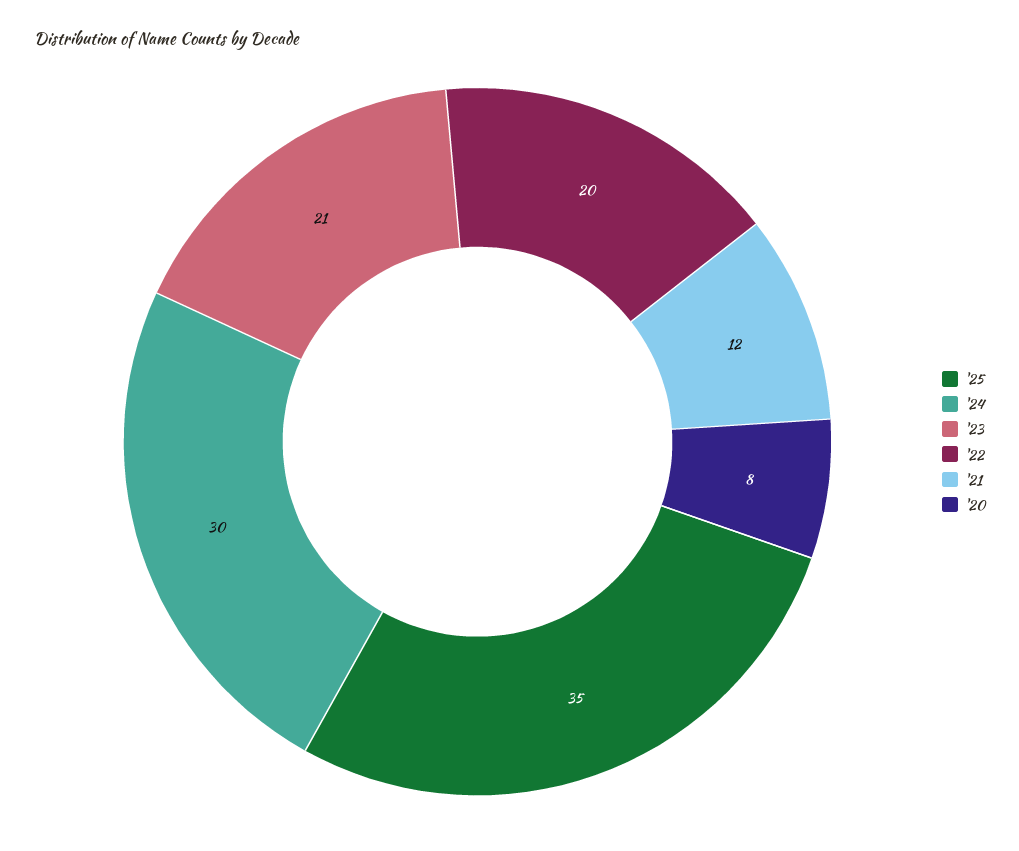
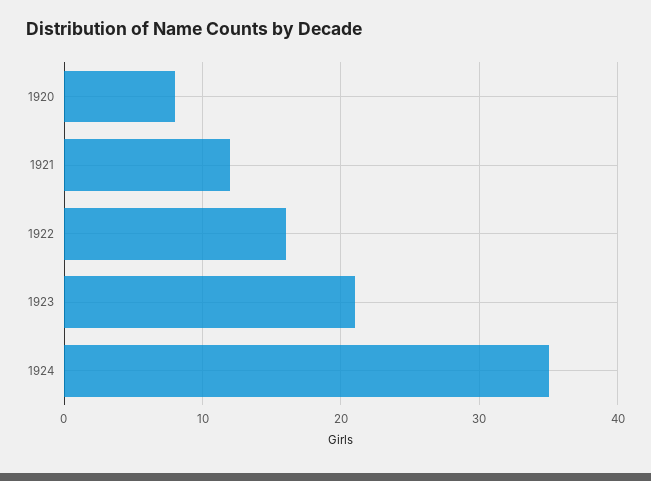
'25: 35 -> none
'24: 30 -> 35
'22: 20 -> 16

